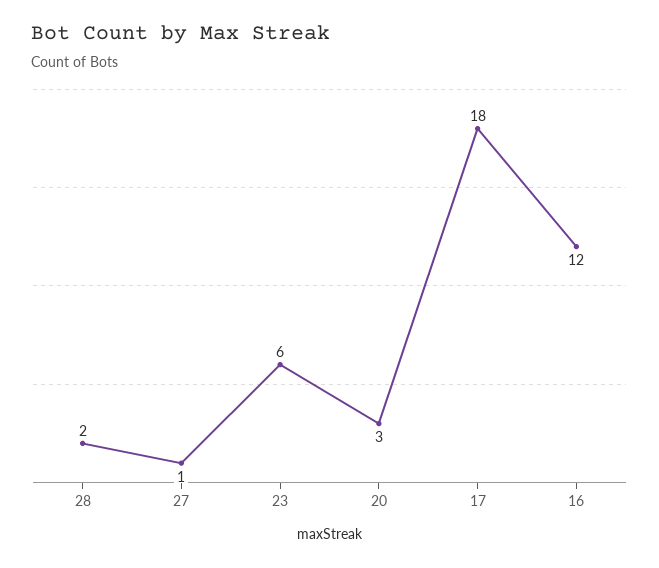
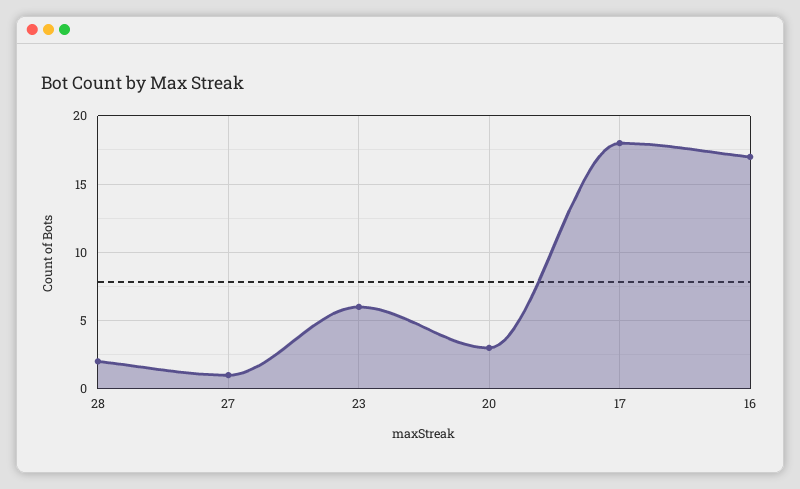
16: 12 -> 17

